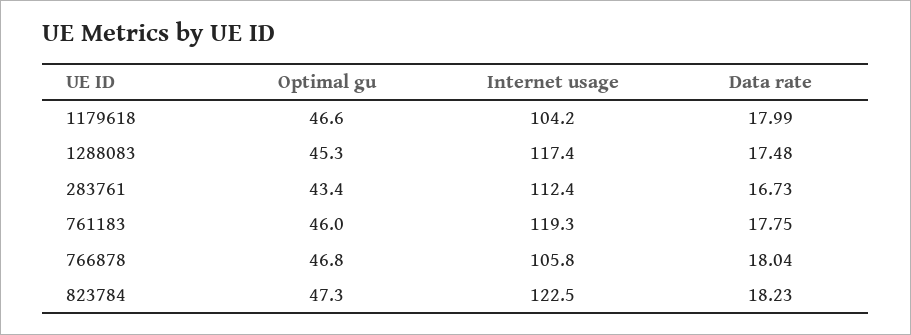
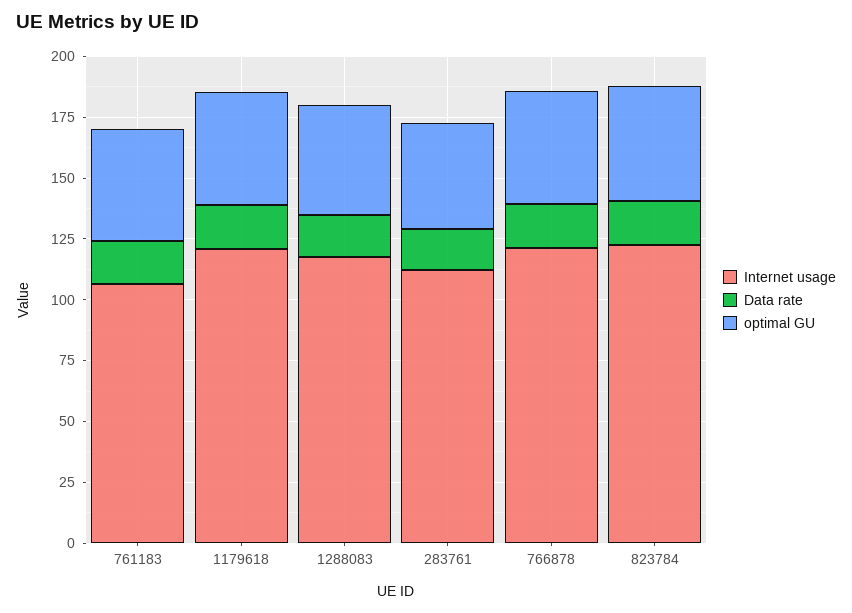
Internet usage, 1179618: 104.2 -> 120
Internet usage, 761183: 119.3 -> 105
Internet usage, 766878: 105.8 -> 120

